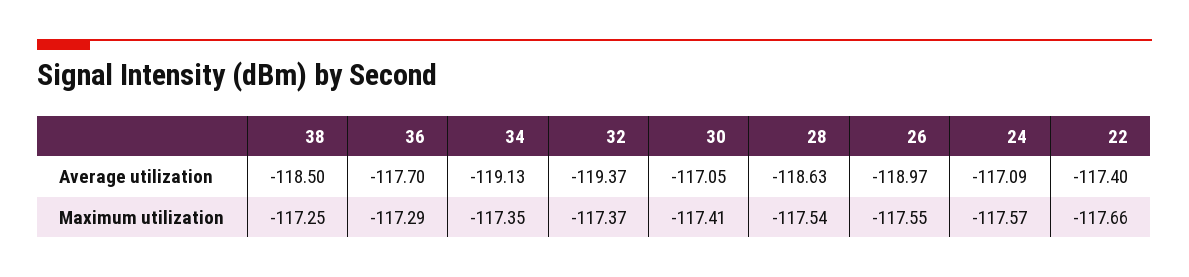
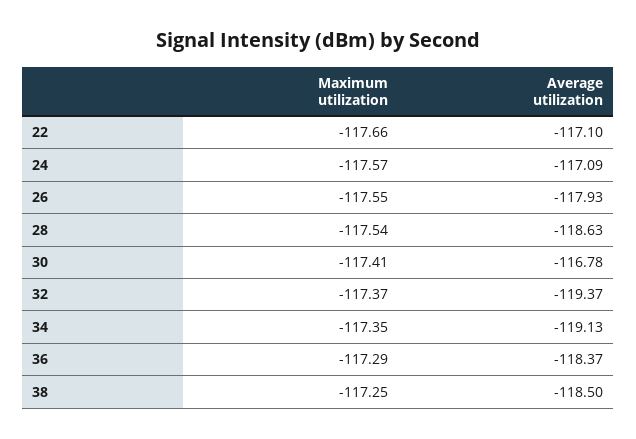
36, Average utilization: -117.7 -> -118.37
30, Average utilization: -117.05 -> -116.78
26, Average utilization: -118.97 -> -117.93
22, Average utilization: -117.4 -> -117.1

